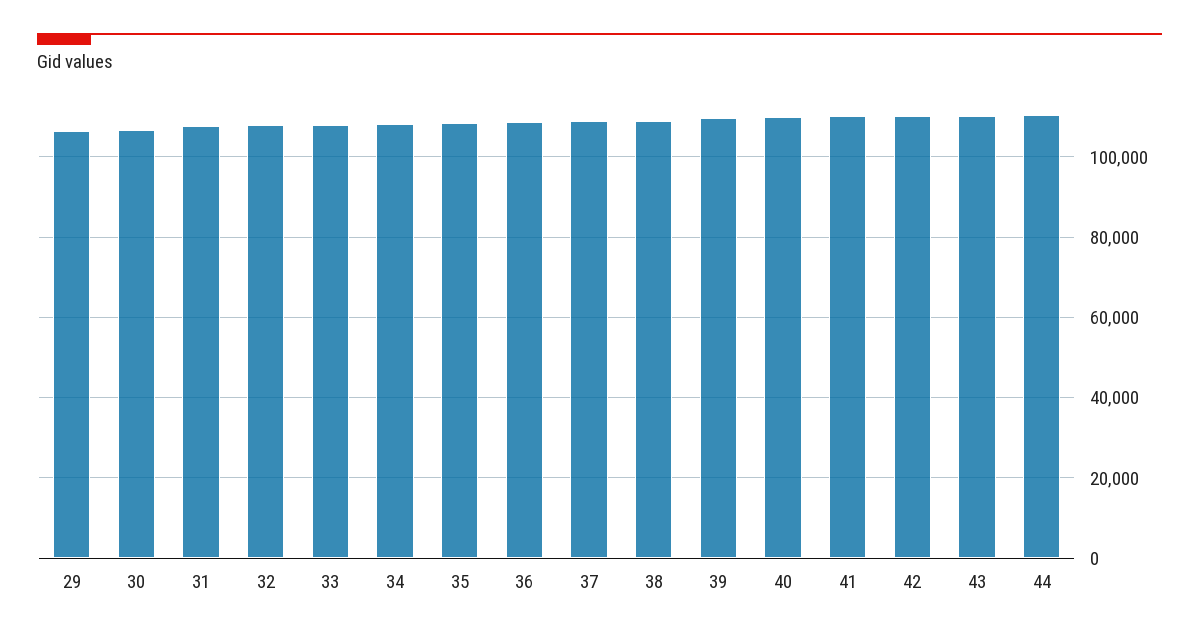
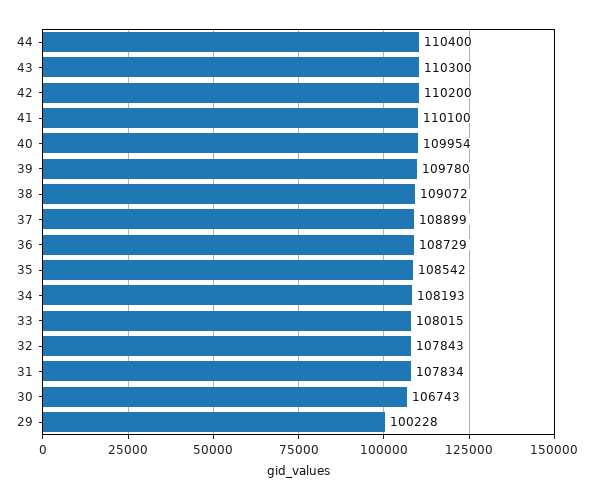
29: 106000 -> 100228

